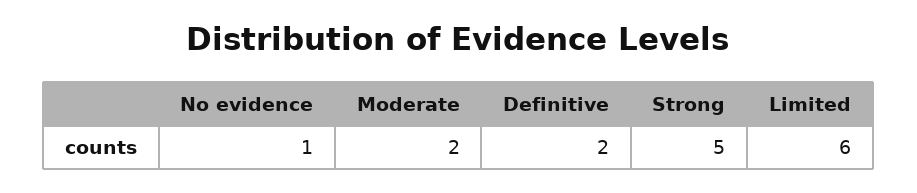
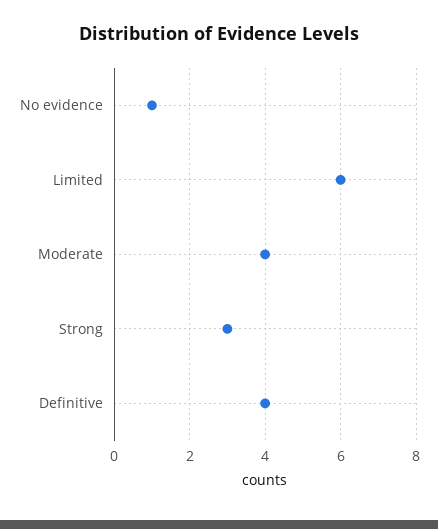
Moderate: 2 -> 4
Definitive: 2 -> 4
Strong: 5 -> 3

